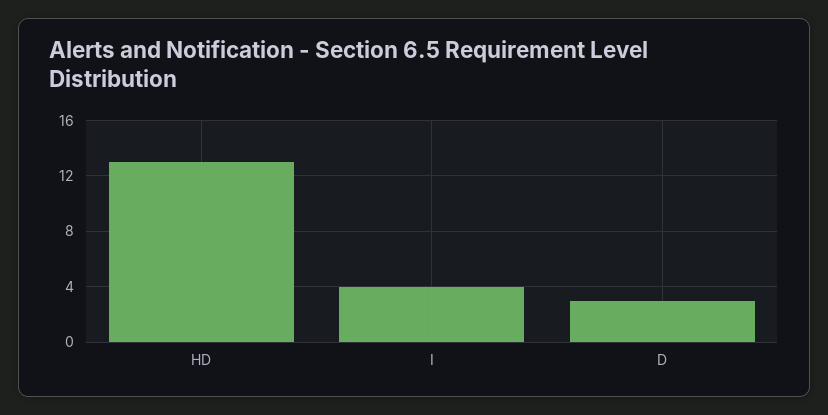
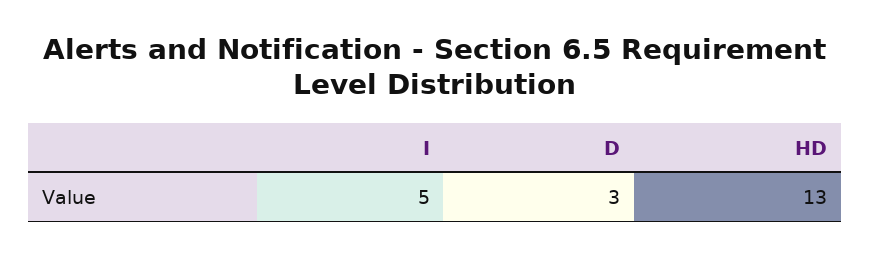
I: 4 -> 5

